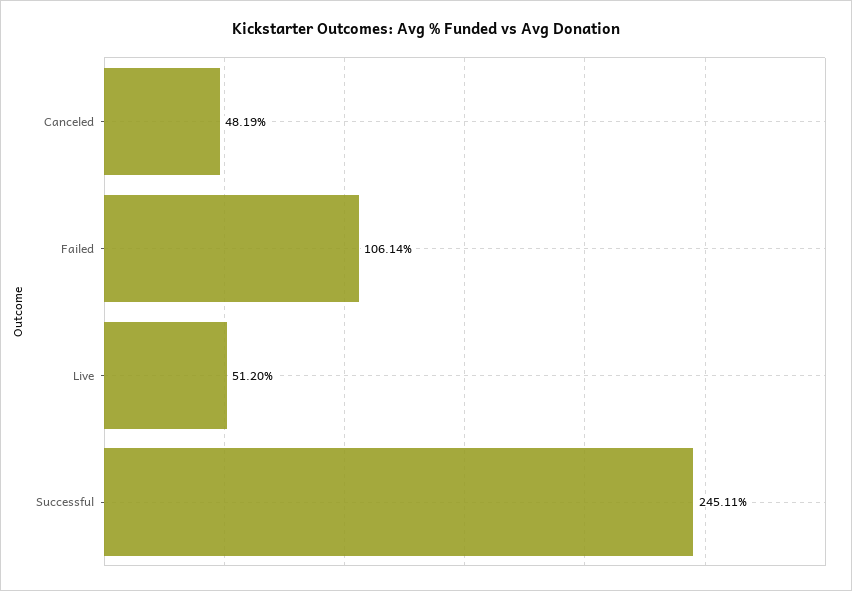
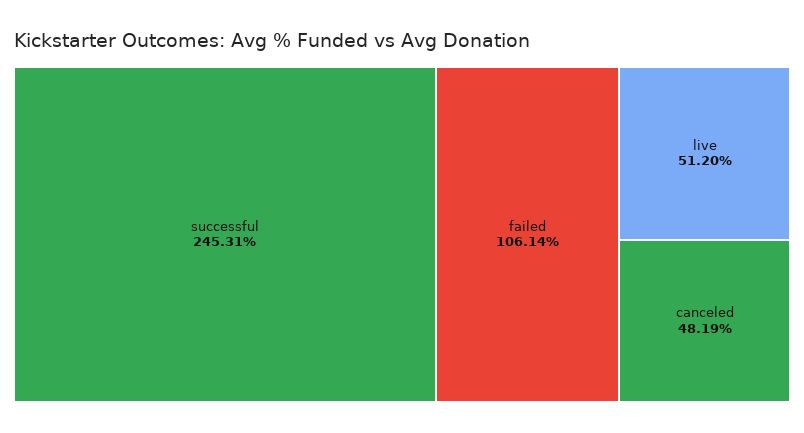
Successful: 245.11 -> 245.31

